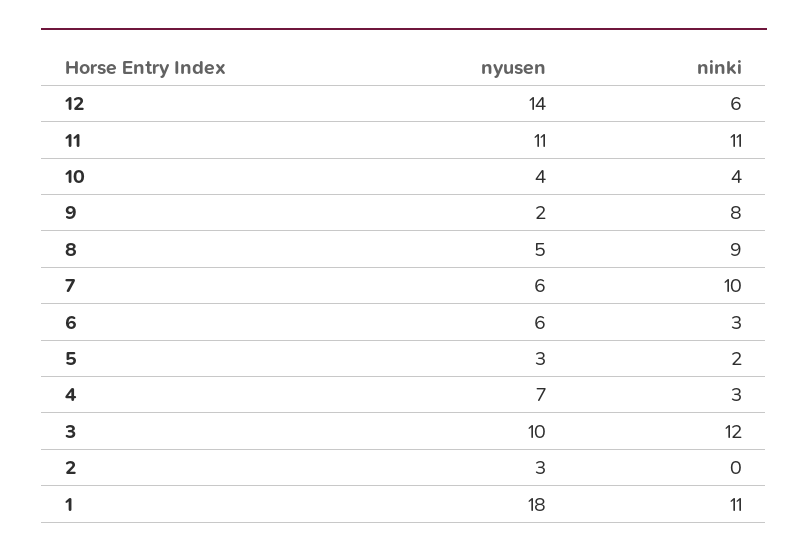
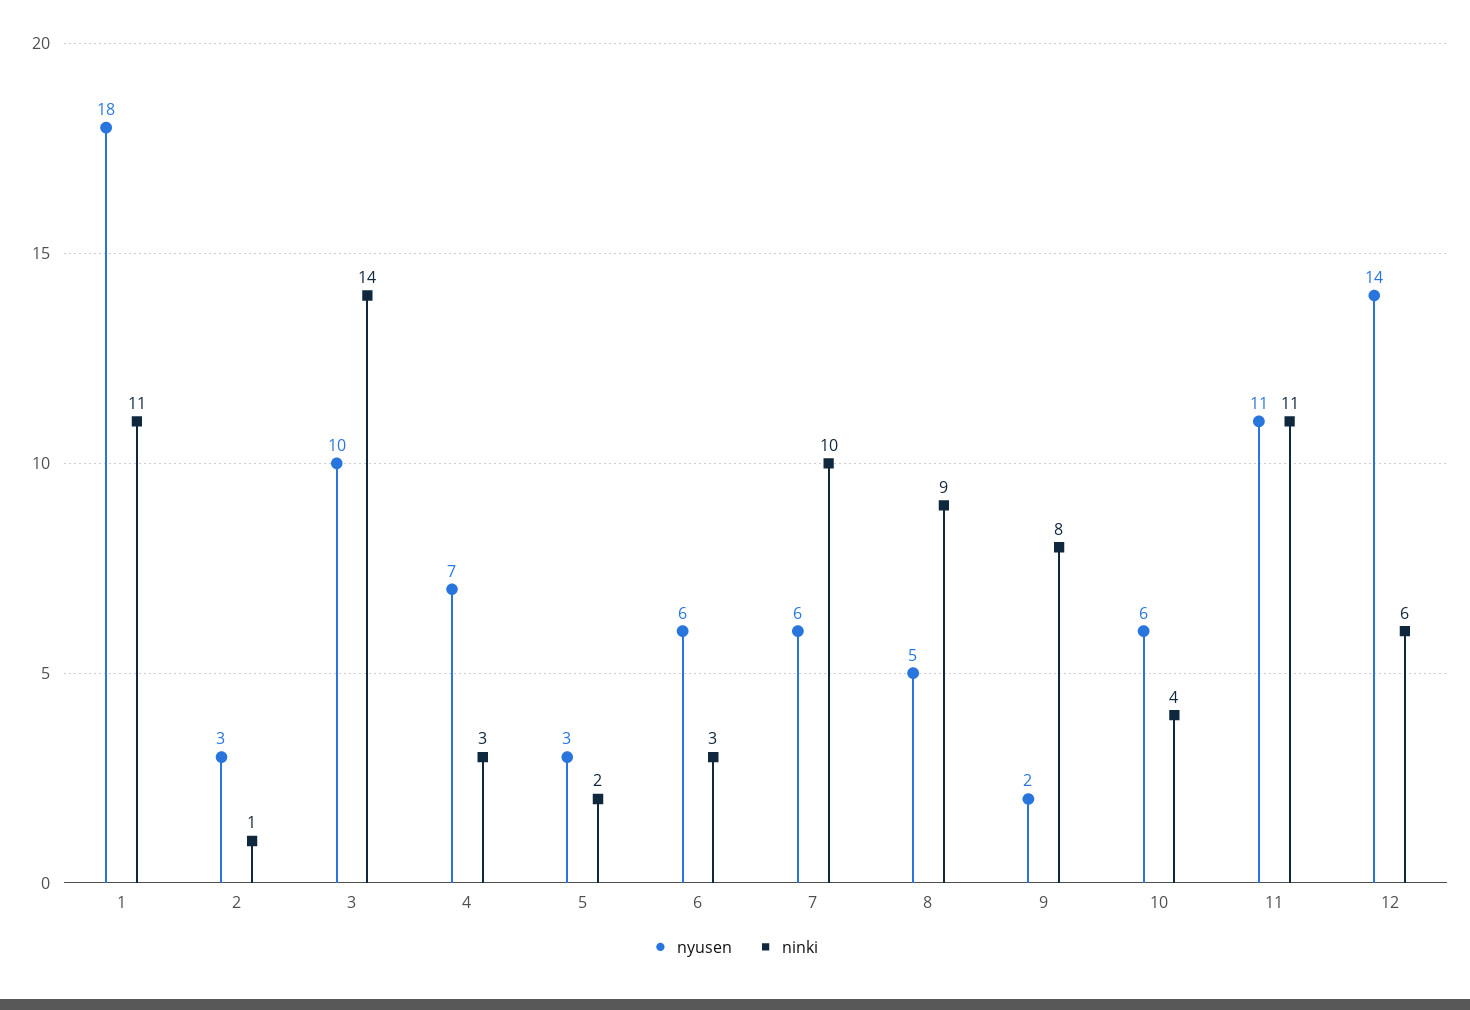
nyusen, 10: 4 -> 6
ninki, 3: 12 -> 14
ninki, 2: 0 -> 1

